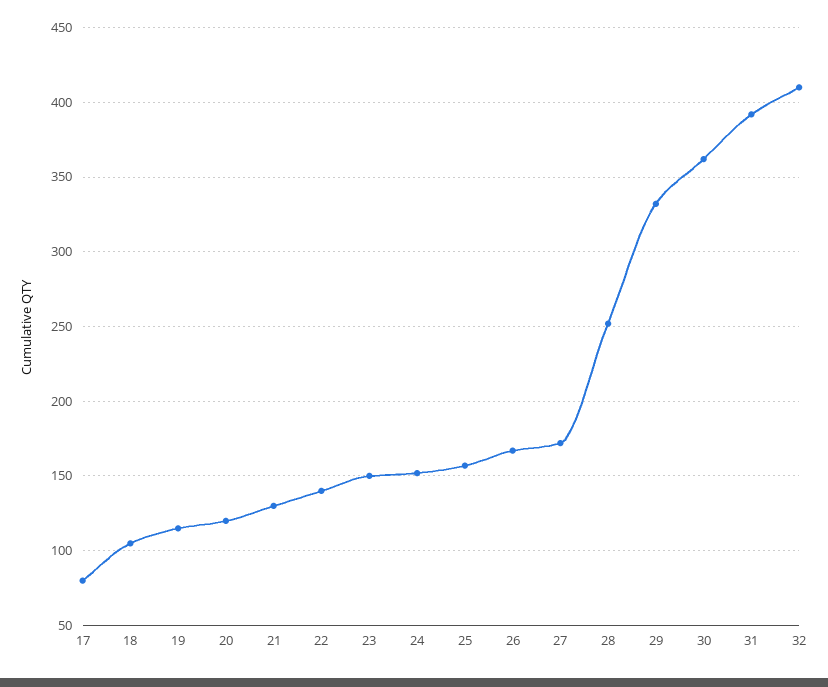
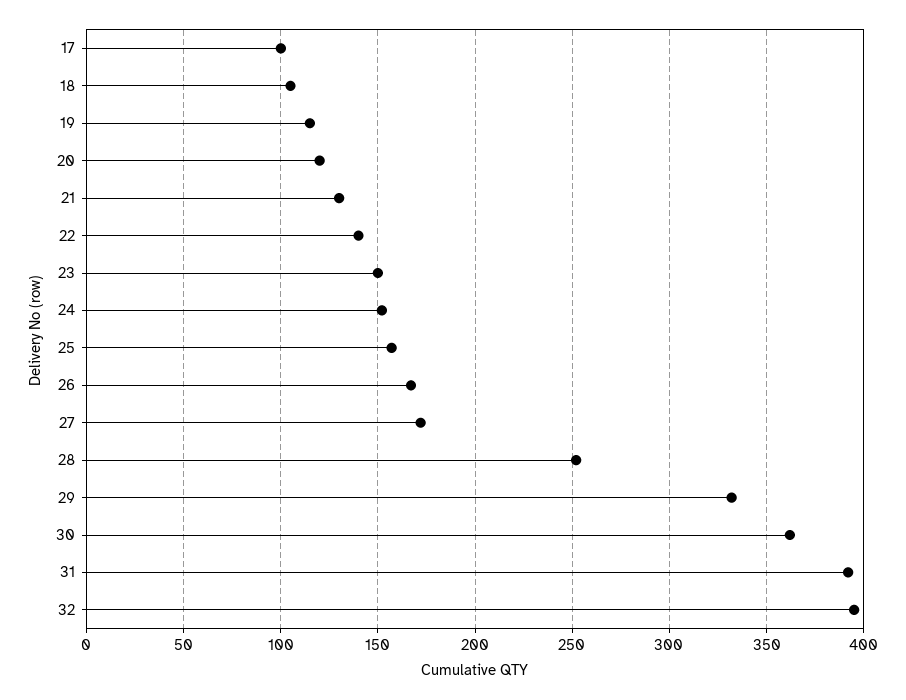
17: 80 -> 100
32: 410 -> 395

